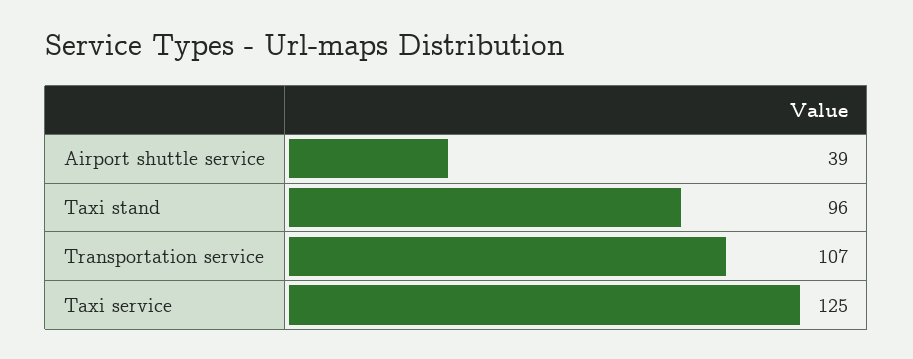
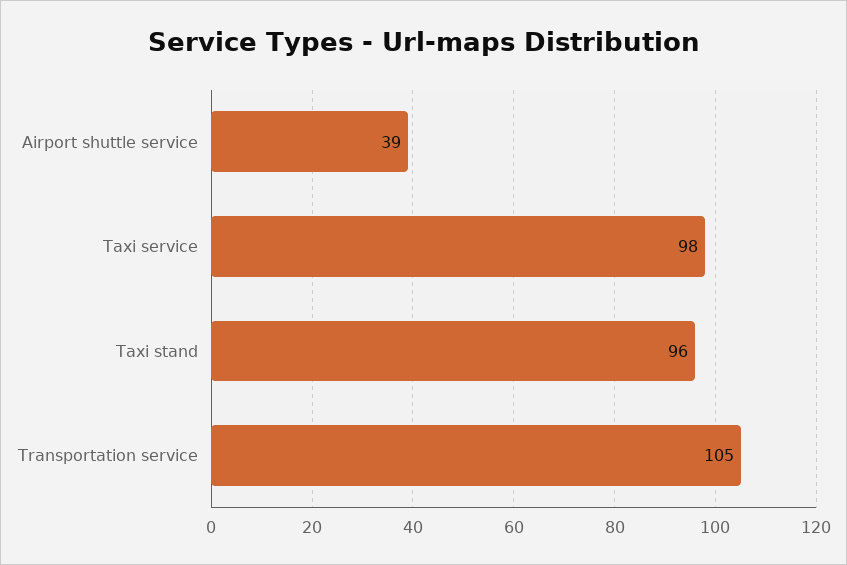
Transportation service: 107 -> 105
Taxi service: 125 -> 98

